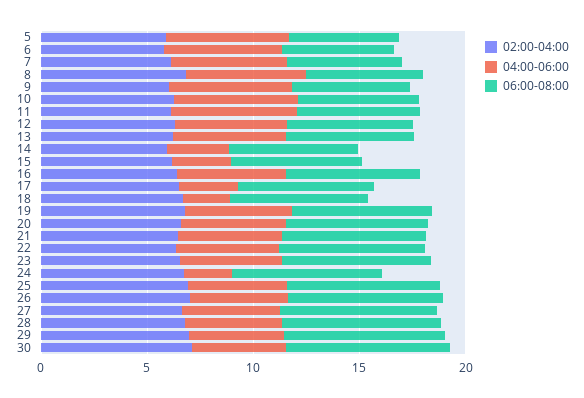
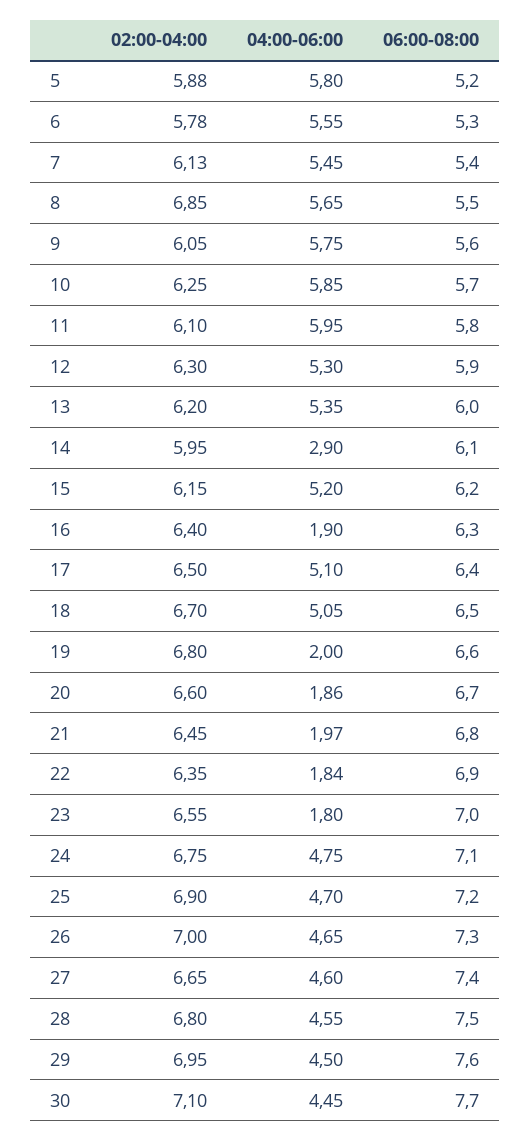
04:00-06:00, 15: 3 -> 5.2
04:00-06:00, 16: 5 -> 1.9
04:00-06:00, 17: 3 -> 5.1
04:00-06:00, 18: 2 -> 5.05
04:00-06:00, 19: 5 -> 2
04:00-06:00, 20: 5 -> 1.86
04:00-06:00, 21: 5 -> 1.97
04:00-06:00, 22: 5 -> 1.84
04:00-06:00, 23: 5 -> 1.8
04:00-06:00, 24: 2 -> 4.75

